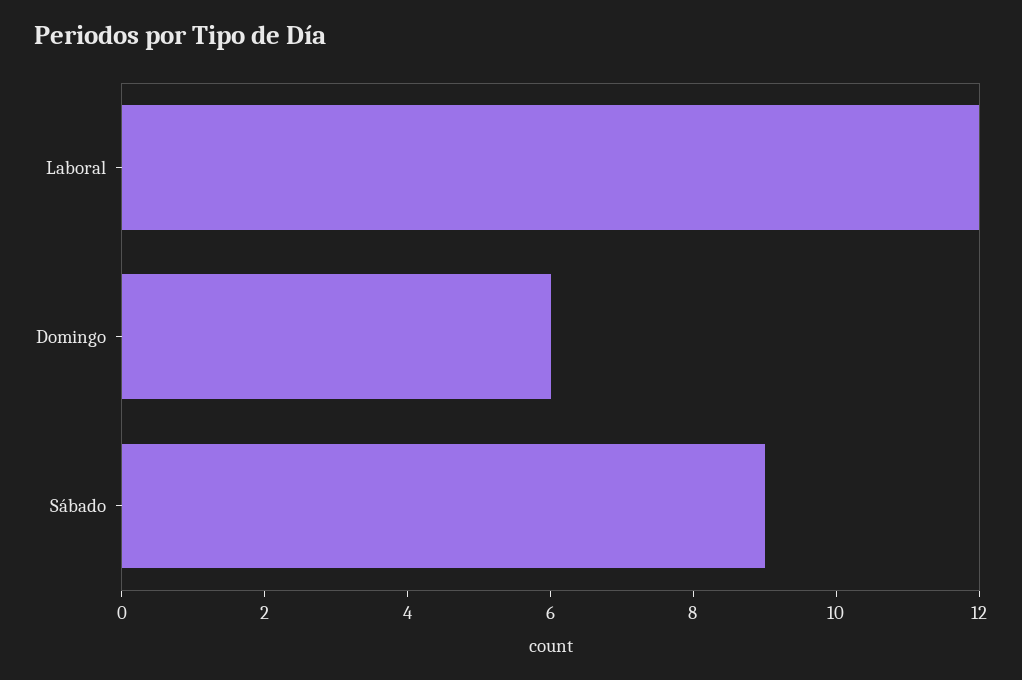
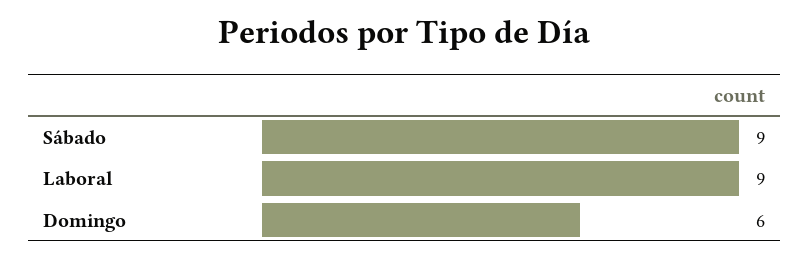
Laboral: 12 -> 9

